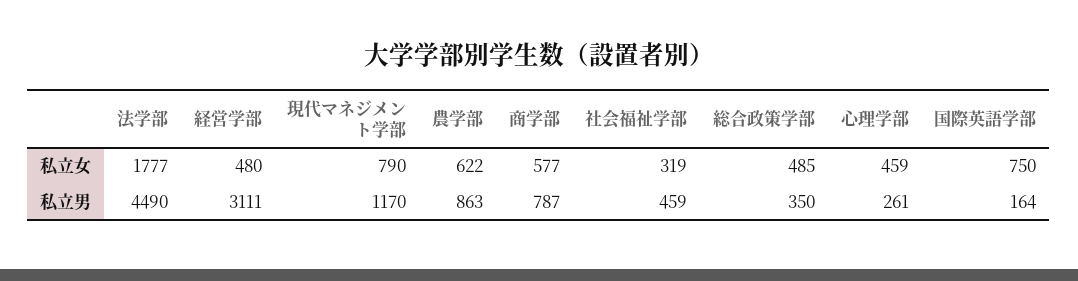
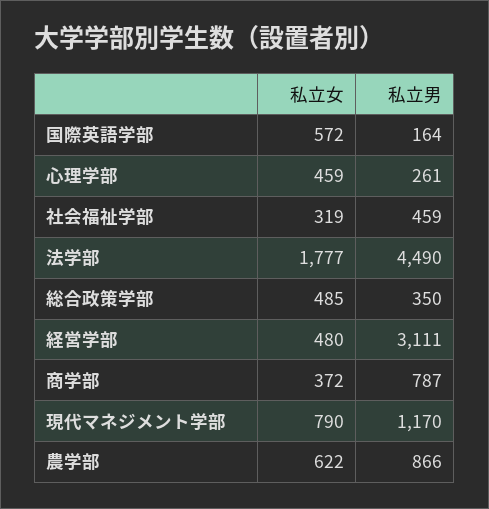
商学部, 私立女: 577 -> 372
国際英語学部, 私立女: 750 -> 572
農学部, 私立男: 863 -> 866

